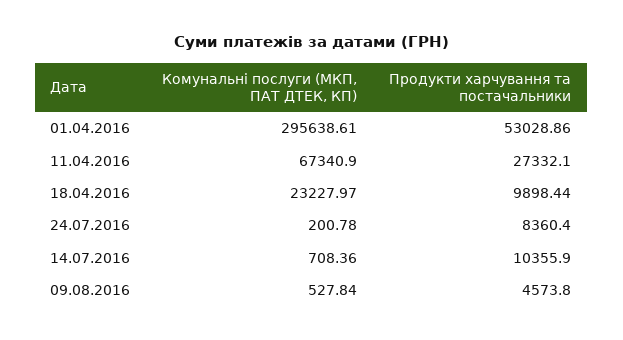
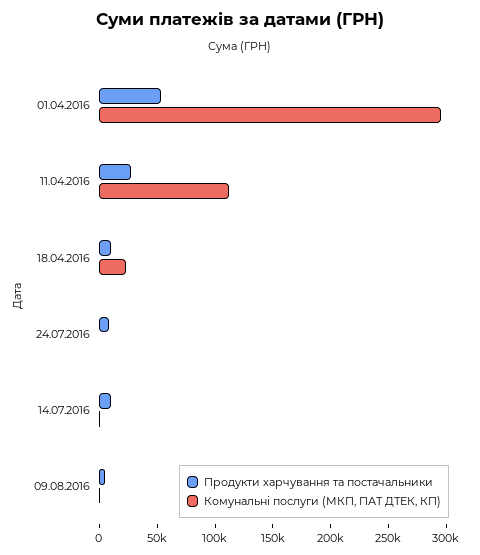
Комунальні послуги (МКП, ПАТ ДТЕК, КП), 11.04.2016: 67340.9 -> 110000

